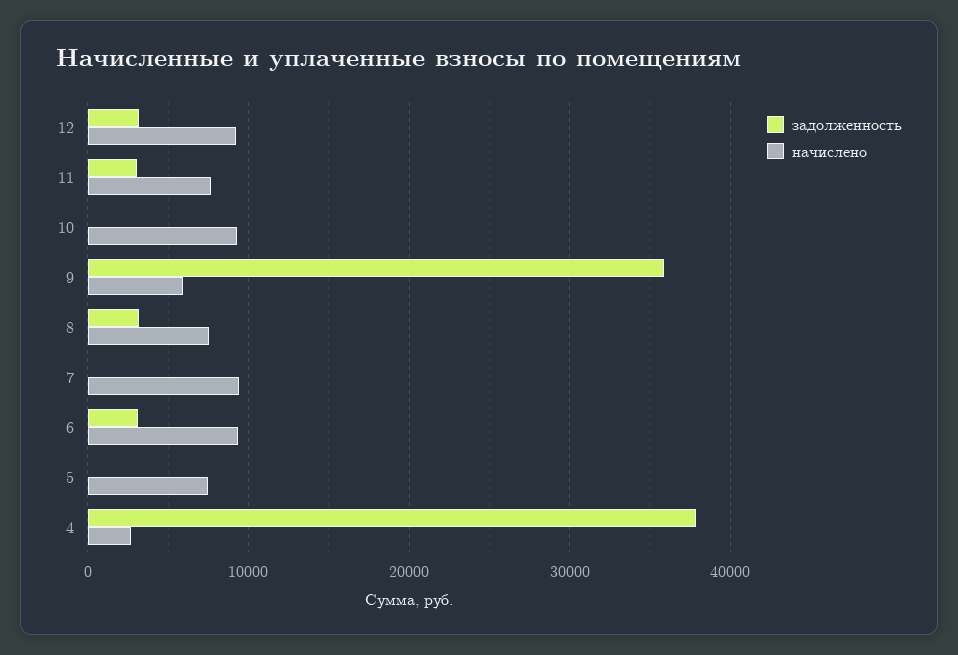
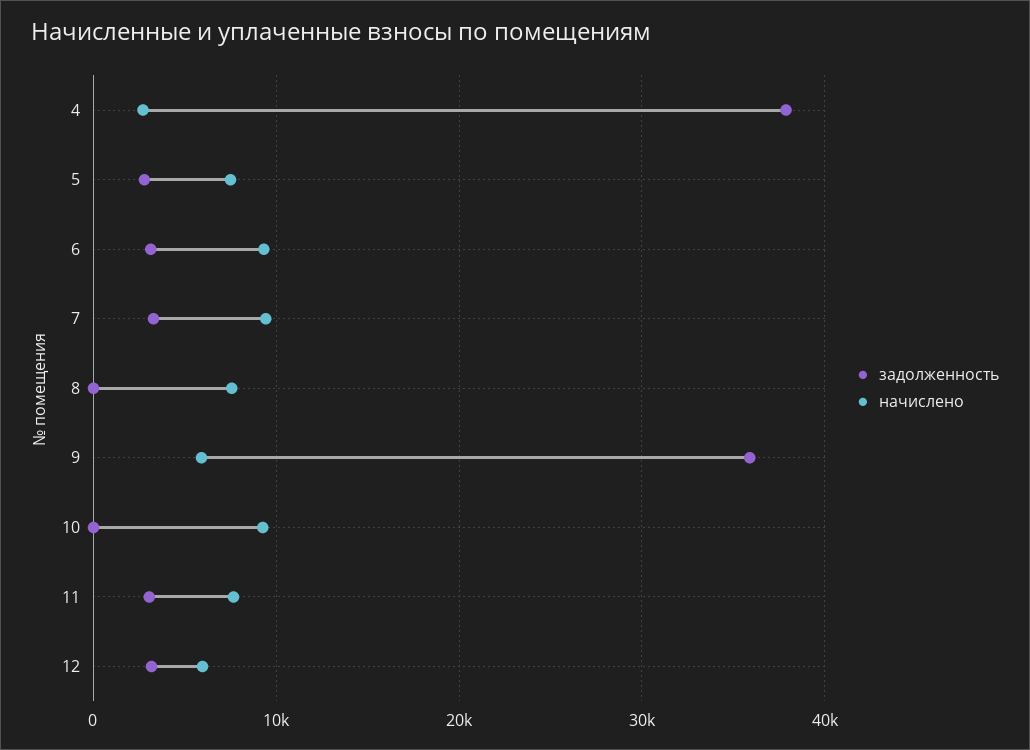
начислено, 12: 9000 -> 6000
задолженность, 8: 3000 -> 0
задолженность, 7: 0 -> 3000
задолженность, 5: 0 -> 3000

